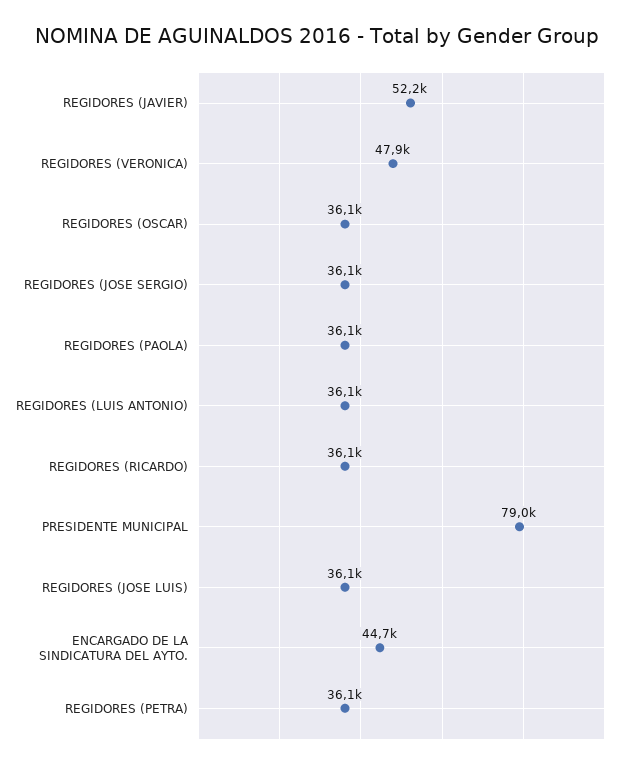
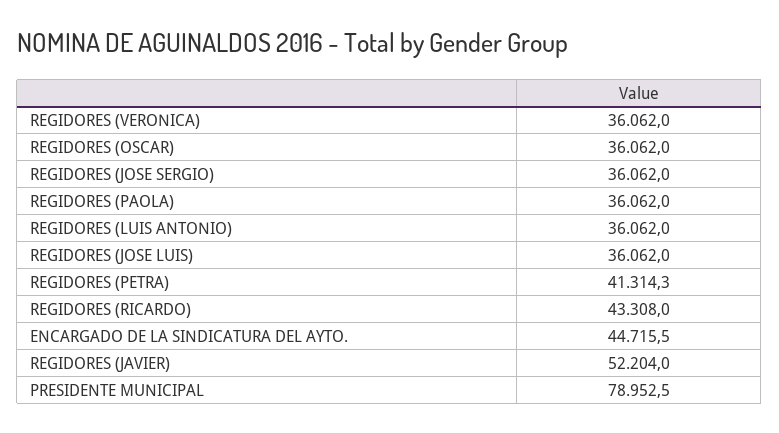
REGIDORES (VERONICA): 47900 -> 36062
REGIDORES (RICARDO): 36100 -> 43308
REGIDORES (PETRA): 36100 -> 41314.3

